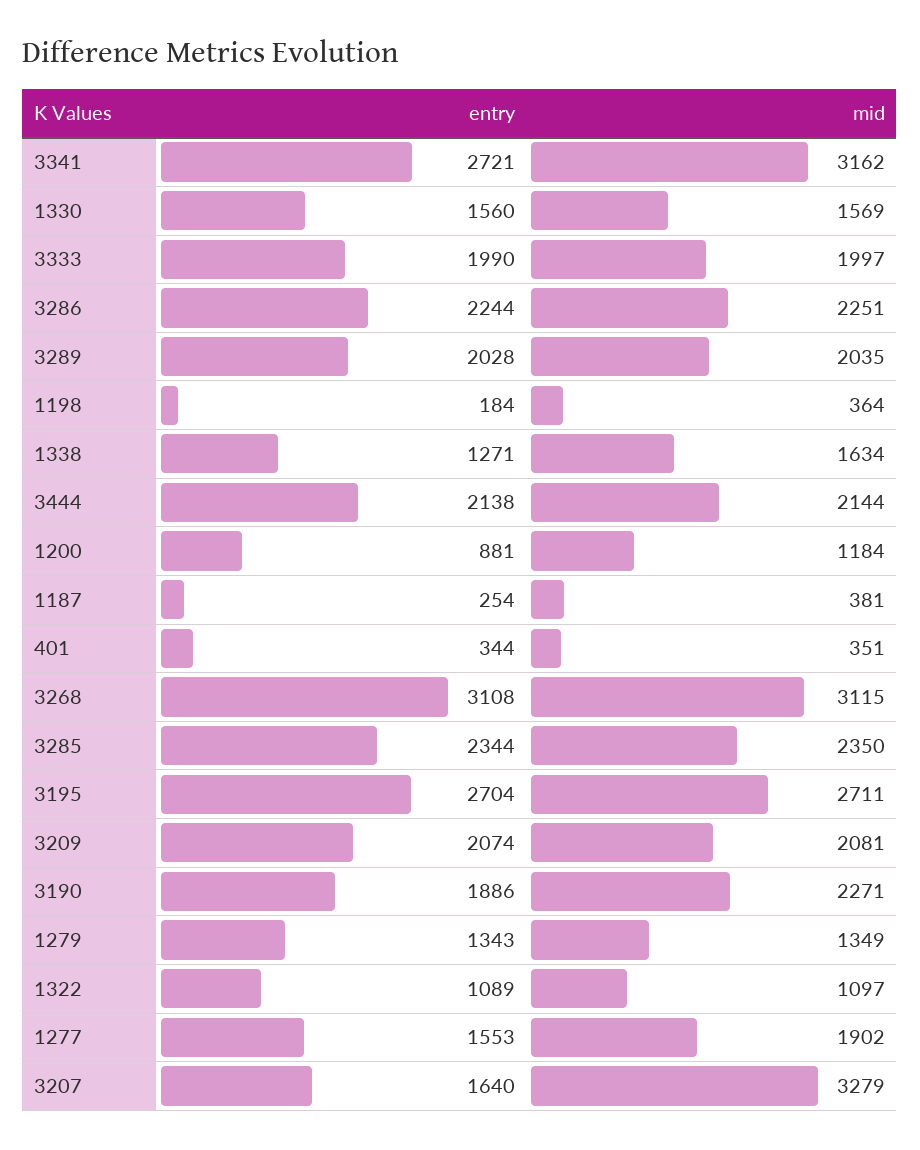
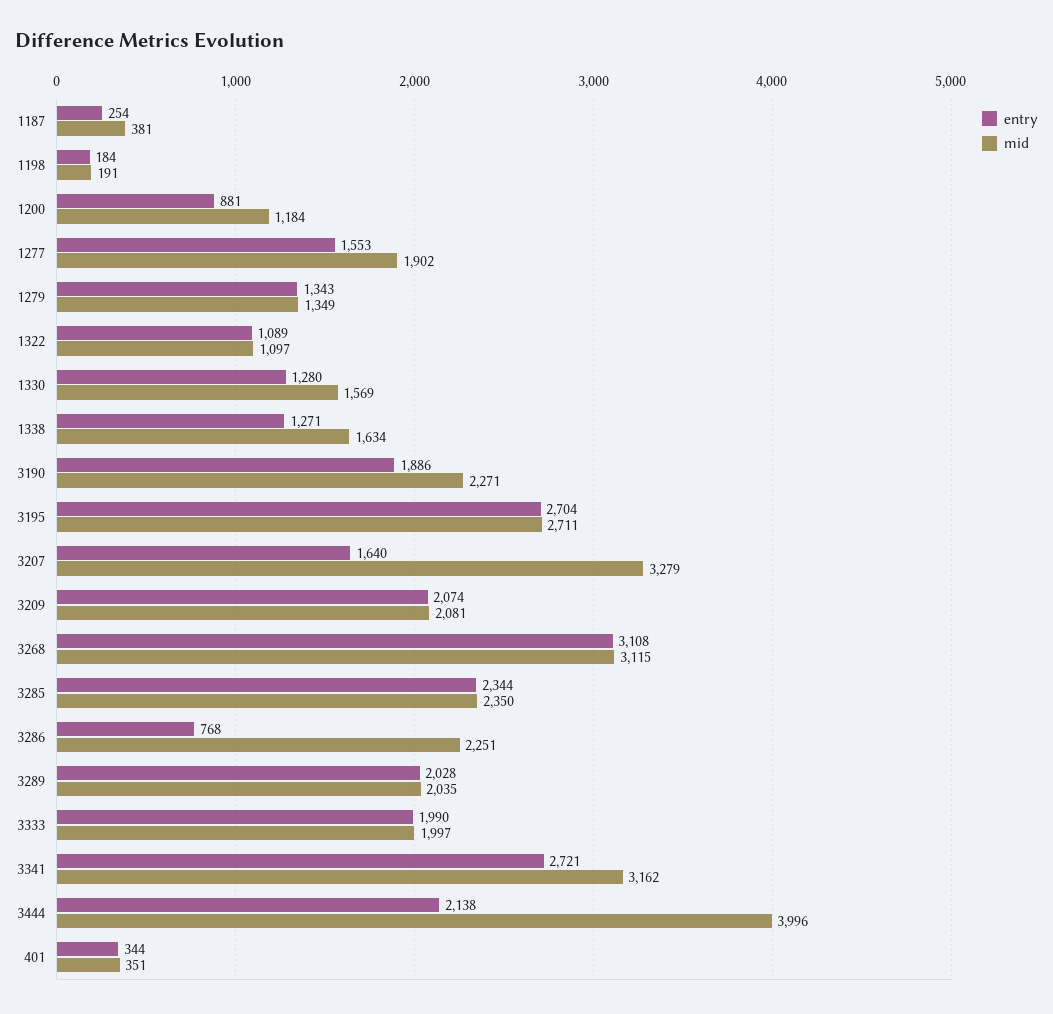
entry, 1330: 1560 -> 1280
entry, 3286: 2244 -> 768
mid, 1198: 364 -> 191
mid, 3444: 2144 -> 3996

